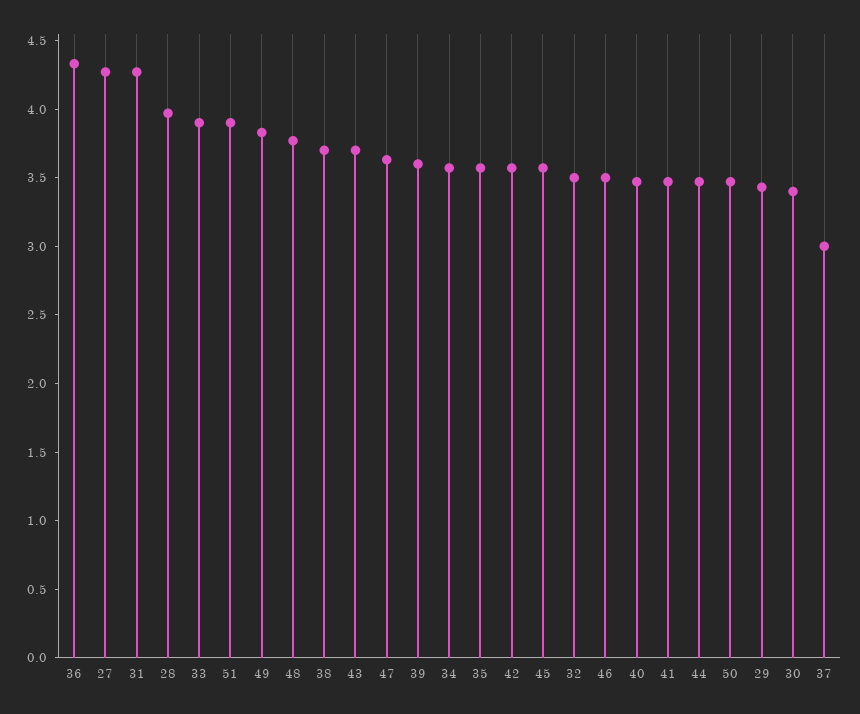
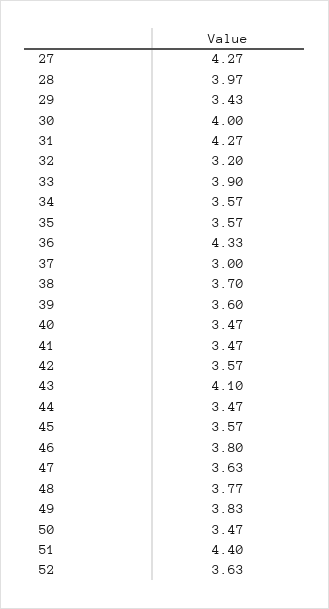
51: 3.9 -> 4.4
43: 3.7 -> 4.1
32: 3.5 -> 3.2
46: 3.5 -> 3.8
30: 3.4 -> 4
52: none -> 3.63

